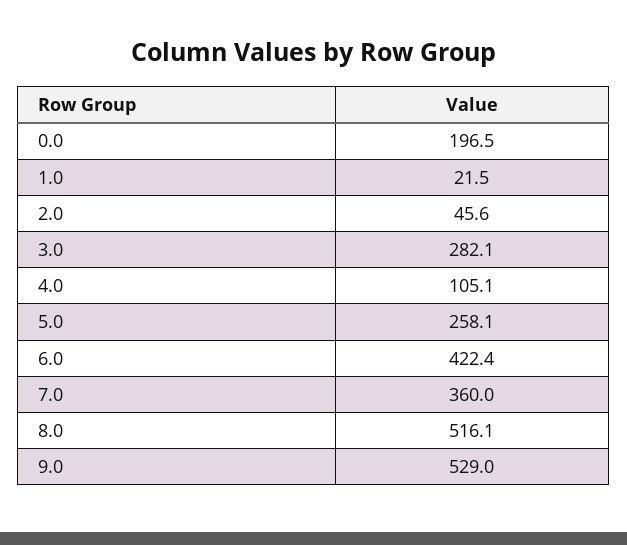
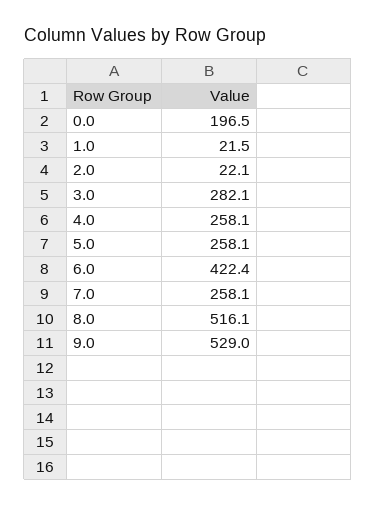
2.0: 45.6 -> 22.1
4.0: 105.1 -> 258.1
7.0: 360 -> 258.1

